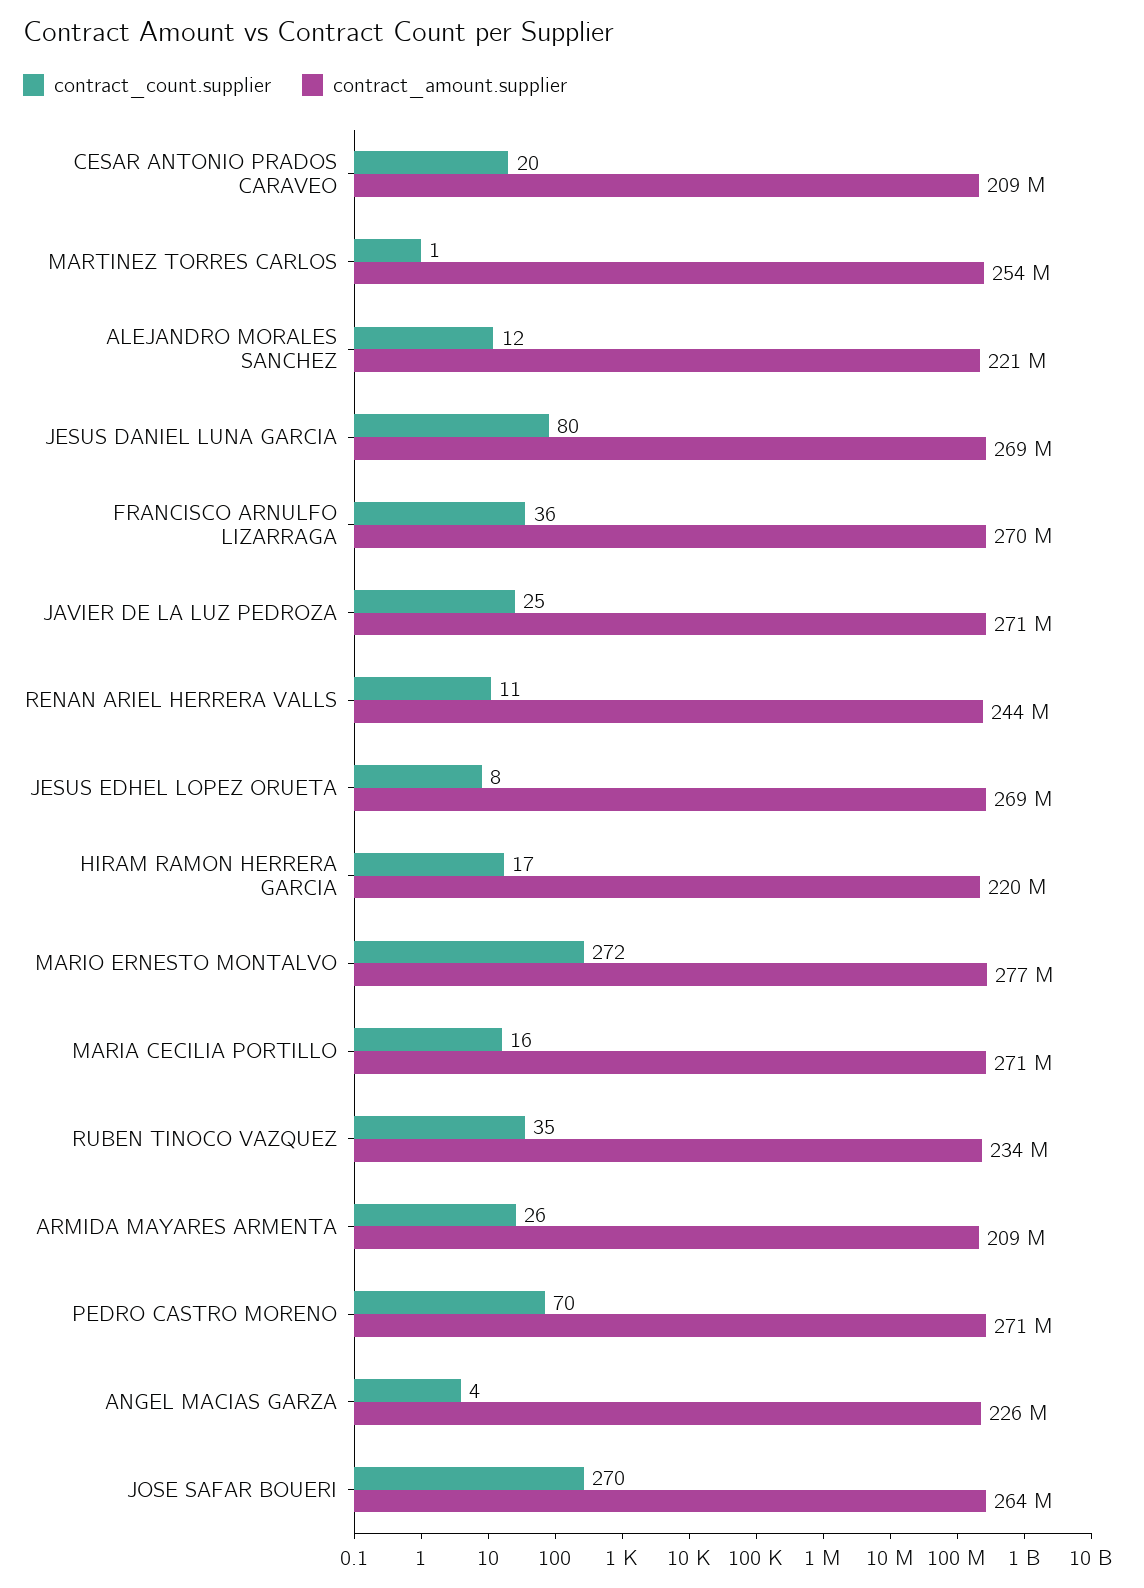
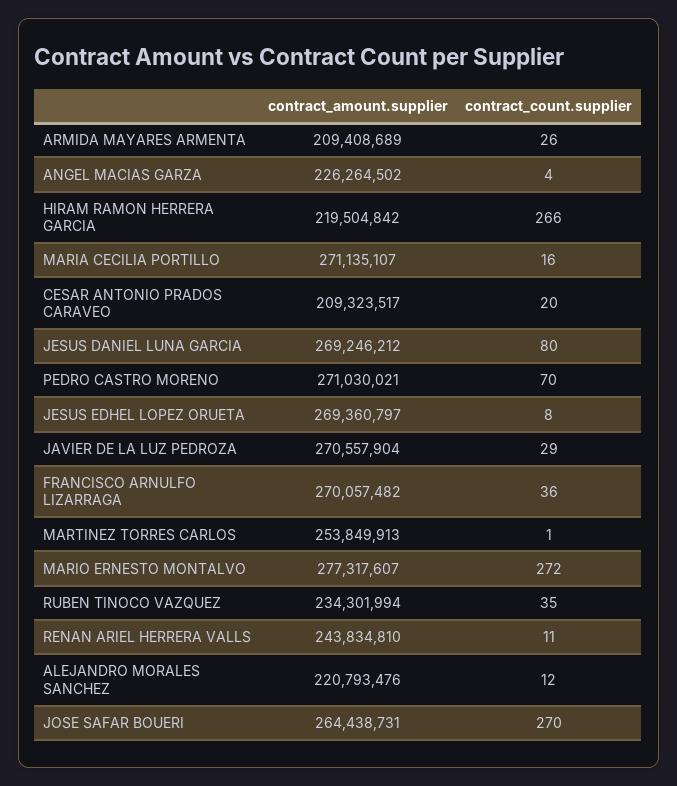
contract_count.supplier, JAVIER DE LA LUZ PEDROZA: 25 -> 29
contract_count.supplier, HIRAM RAMON HERRERA GARCIA: 17 -> 266

